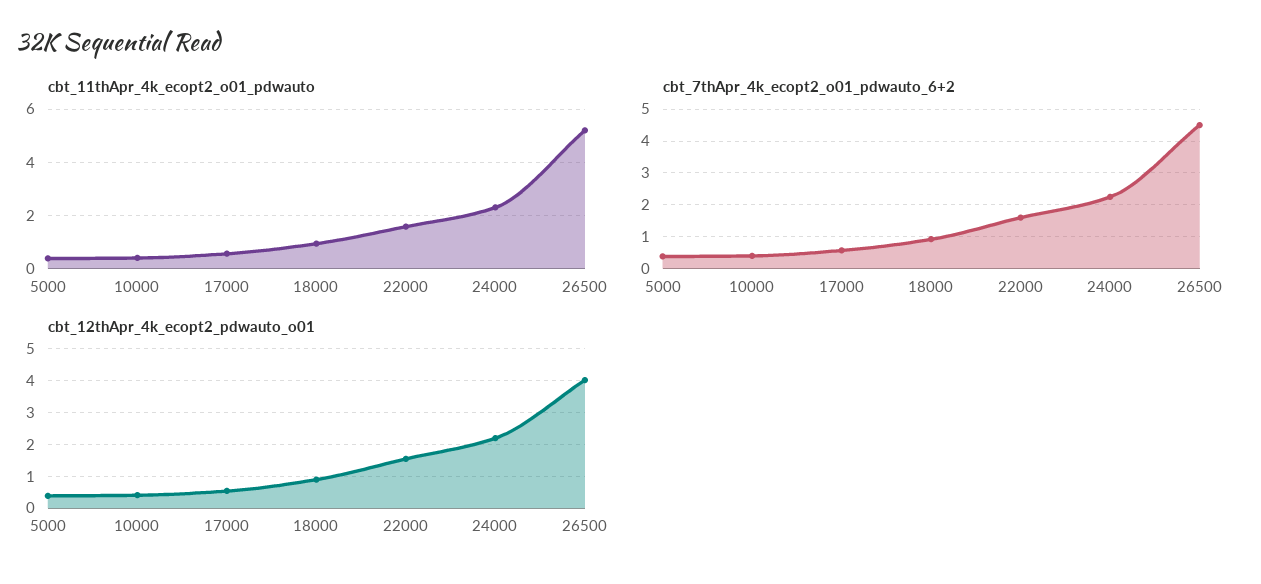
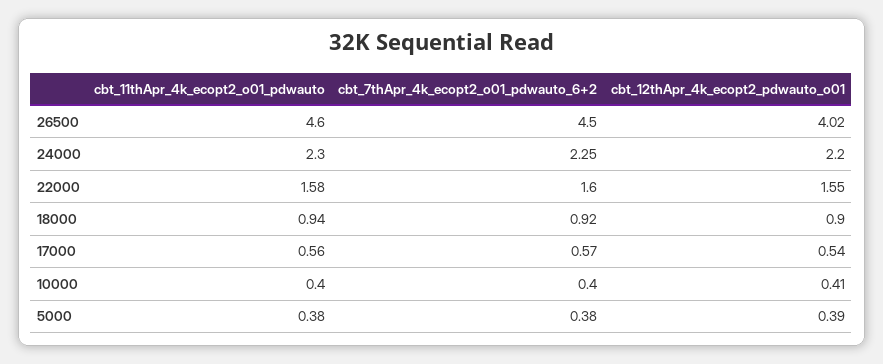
cbt_11thApr_4k_ecopt2_o01_pdwauto, 26500: 5.25 -> 4.6

